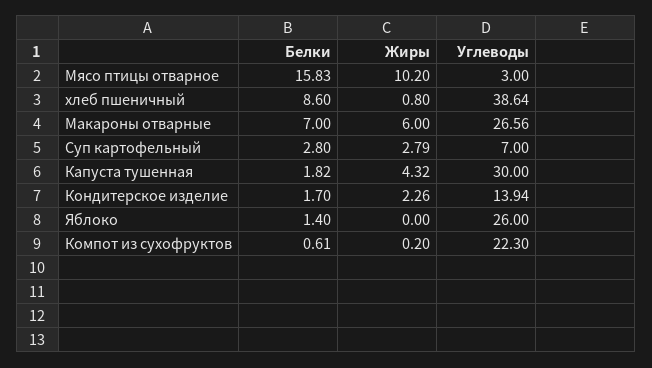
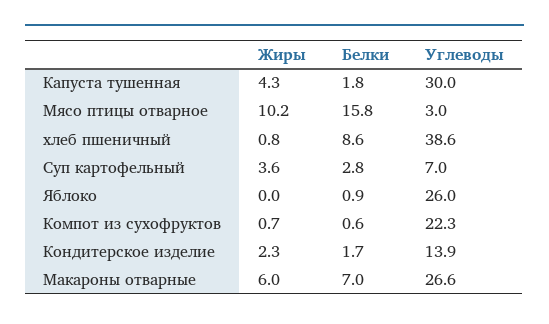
Жиры, Суп картофельный: 2.79 -> 3.6
Белки, Яблоко: 1.4 -> 0.9
Жиры, Компот из сухофруктов: 0.2 -> 0.7

